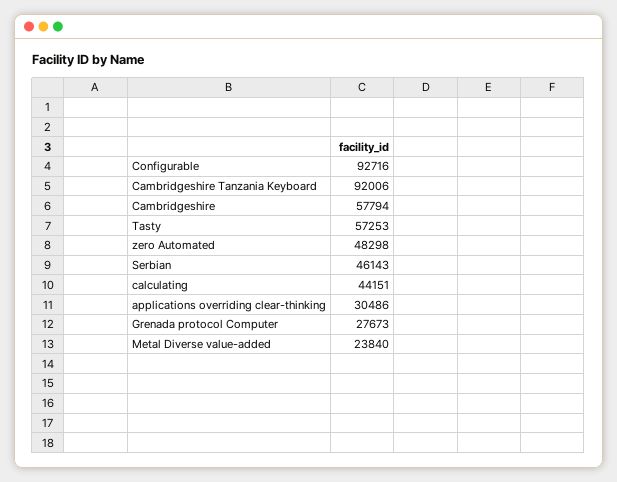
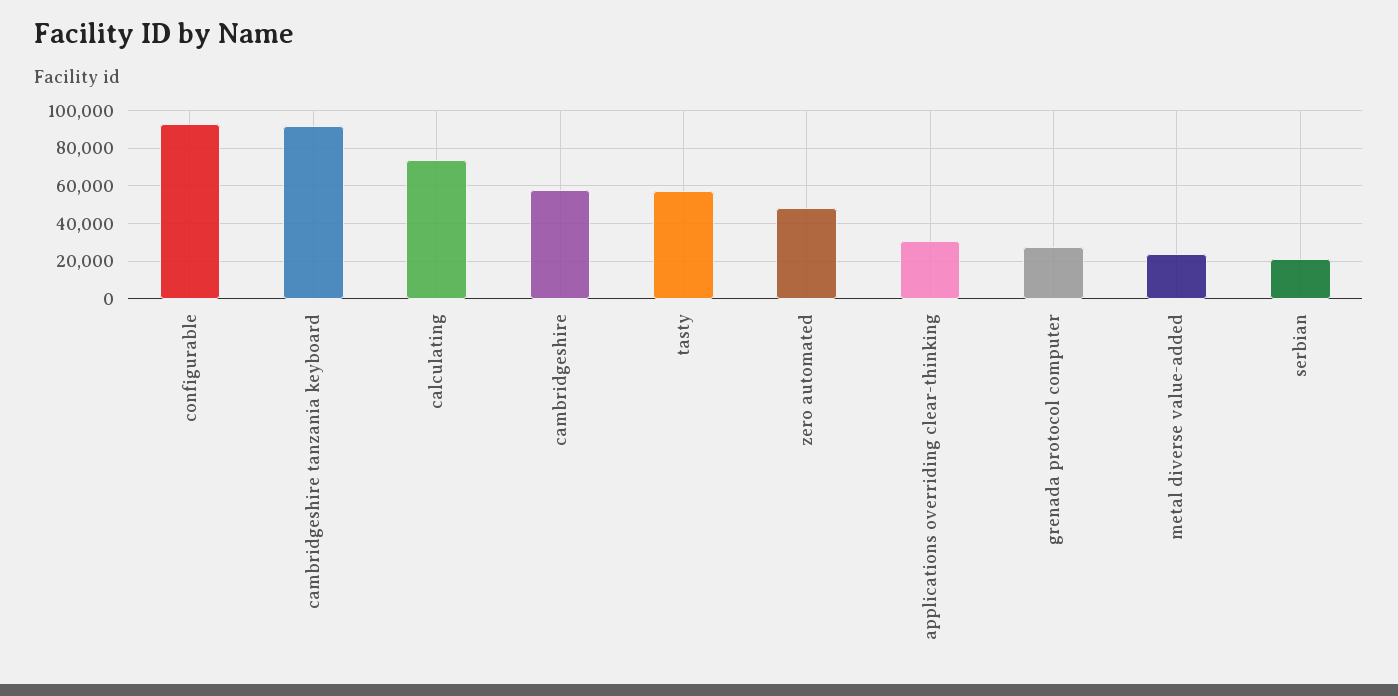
Serbian: 46143 -> 20000
calculating: 44151 -> 75000

